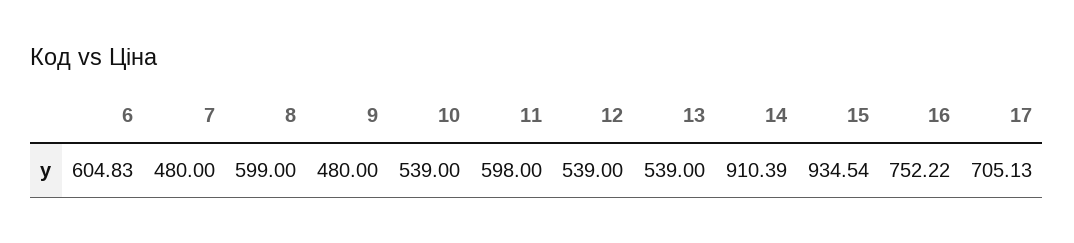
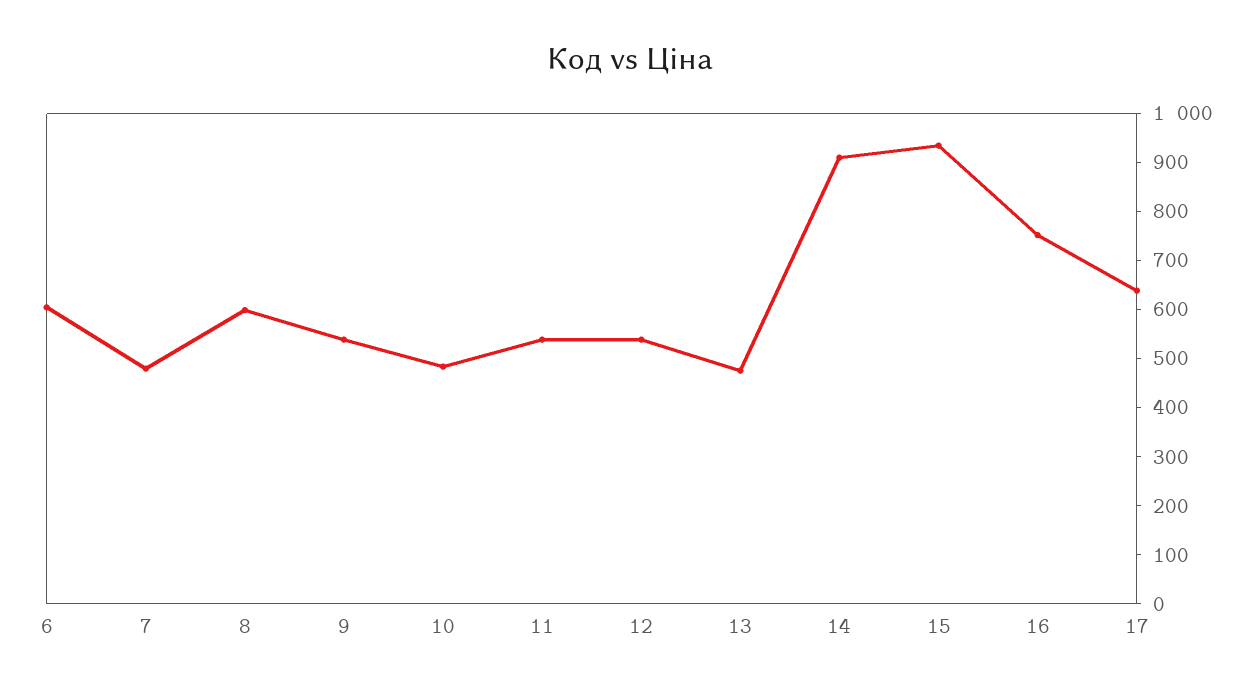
9: 480 -> 540
10: 539 -> 480
11: 598 -> 540
13: 539 -> 480
17: 705.13 -> 640

